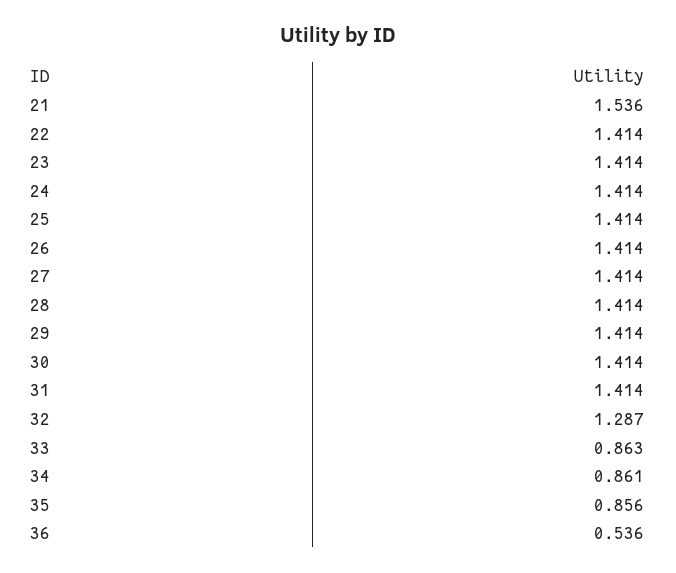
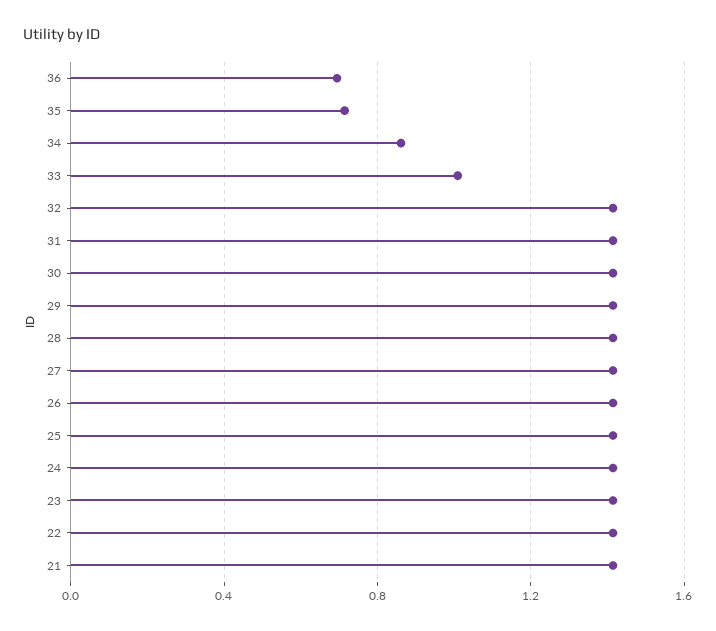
21: 1.536 -> 1.4
32: 1.287 -> 1.4
33: 0.863 -> 1
35: 0.856 -> 0.7
36: 0.536 -> 0.7

